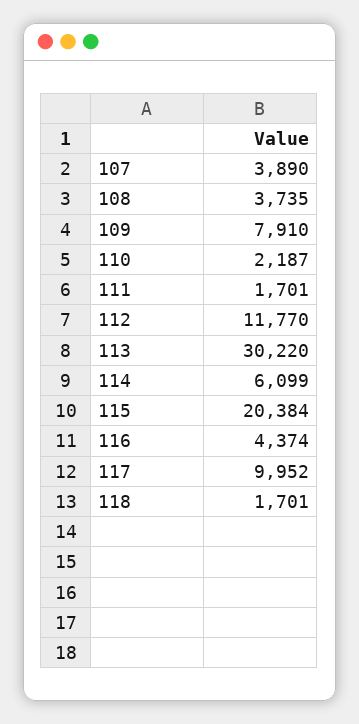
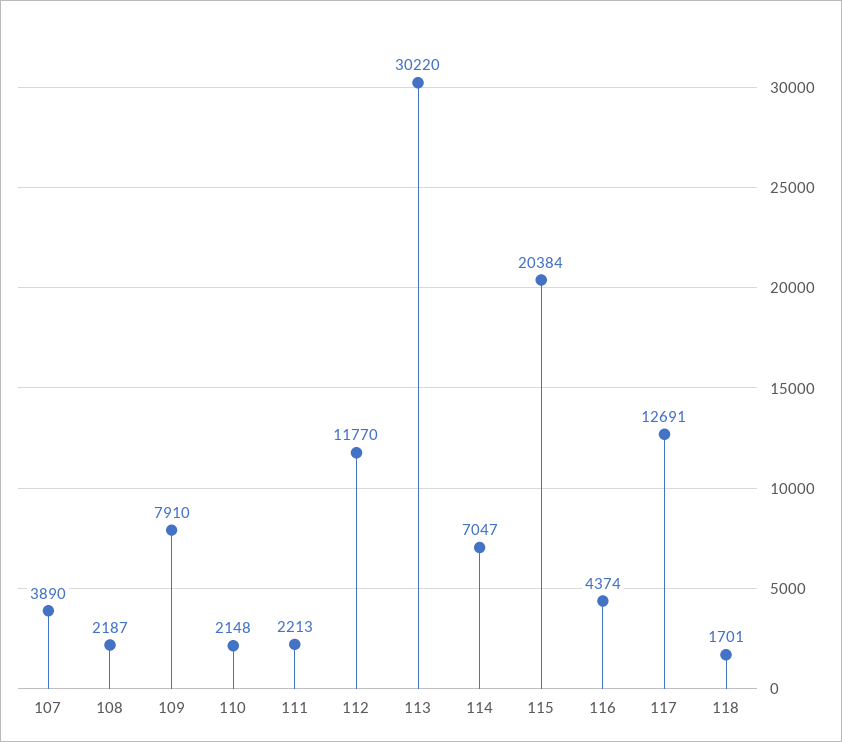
108: 3735 -> 2187
110: 2187 -> 2148
111: 1701 -> 2213
114: 6099 -> 7047
117: 9952 -> 12691

